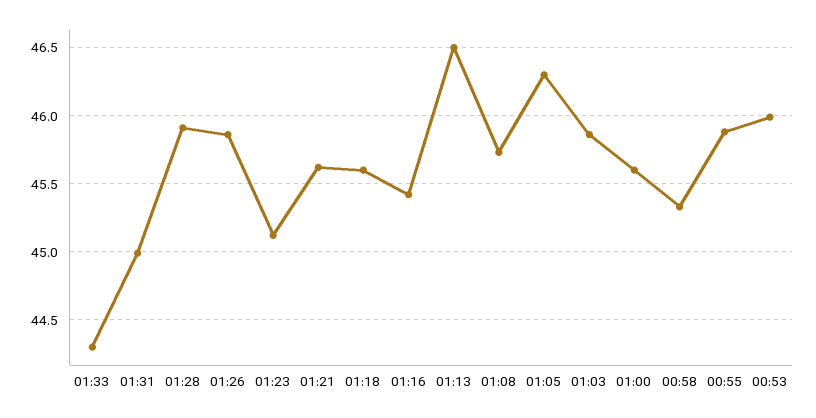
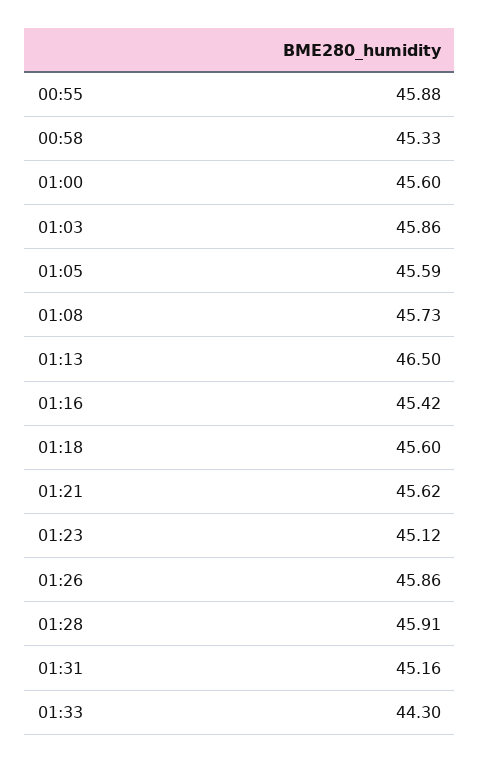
01:31: 45 -> 45.16
01:05: 46.3 -> 45.59
00:53: 46 -> none

